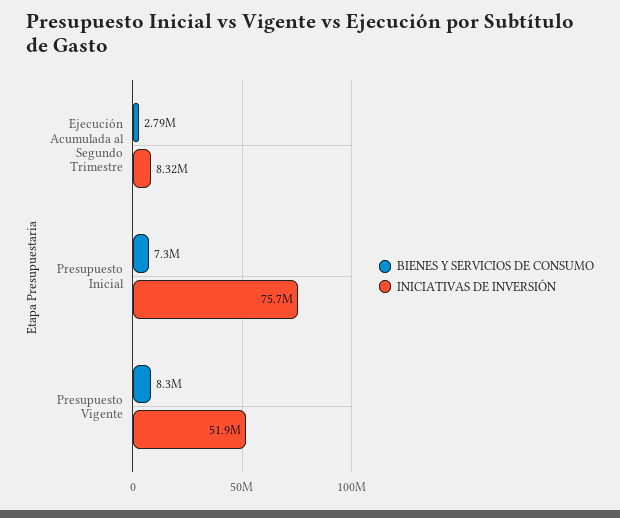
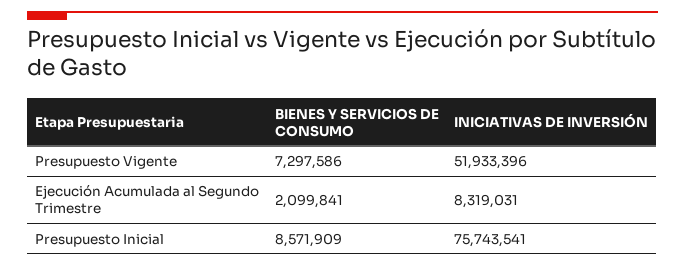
BIENES Y SERVICIOS DE CONSUMO, Ejecución Acumulada al Segundo Trimestre: 2790000 -> 2099841
BIENES Y SERVICIOS DE CONSUMO, Presupuesto Inicial: 7300000 -> 8571909
BIENES Y SERVICIOS DE CONSUMO, Presupuesto Vigente: 8300000 -> 7297586

